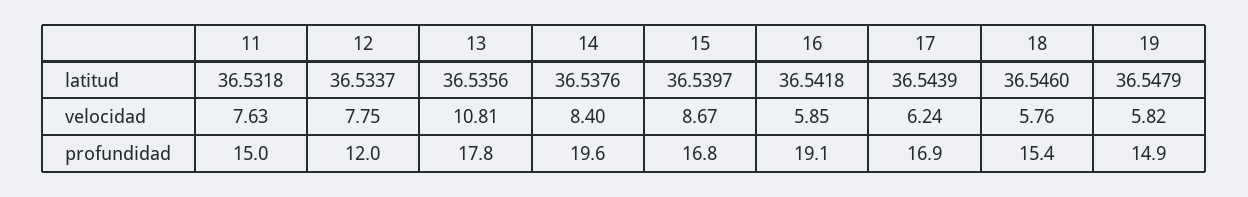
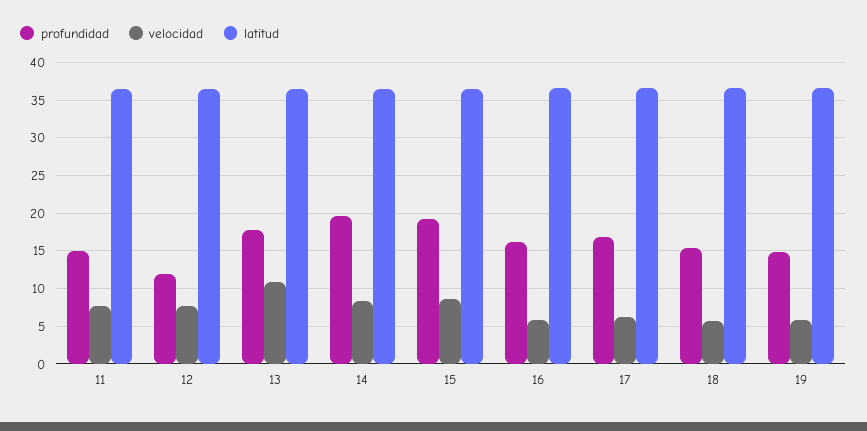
profundidad, 15: 16.8 -> 19
profundidad, 16: 19.1 -> 16

